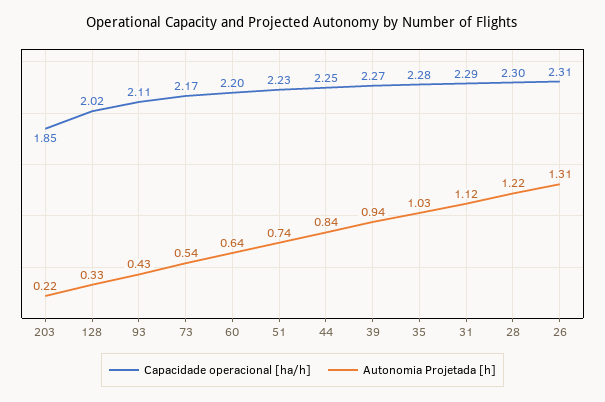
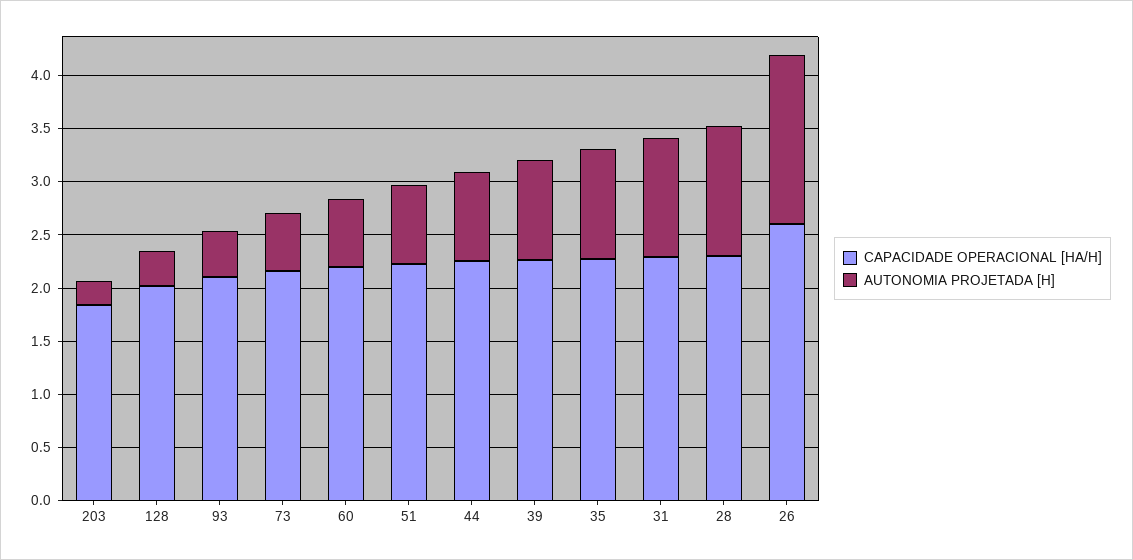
Capacidade operacional [ha/h], 26: 2.31 -> 2.6
Autonomia Projetada [h], 26: 1.31 -> 1.6

